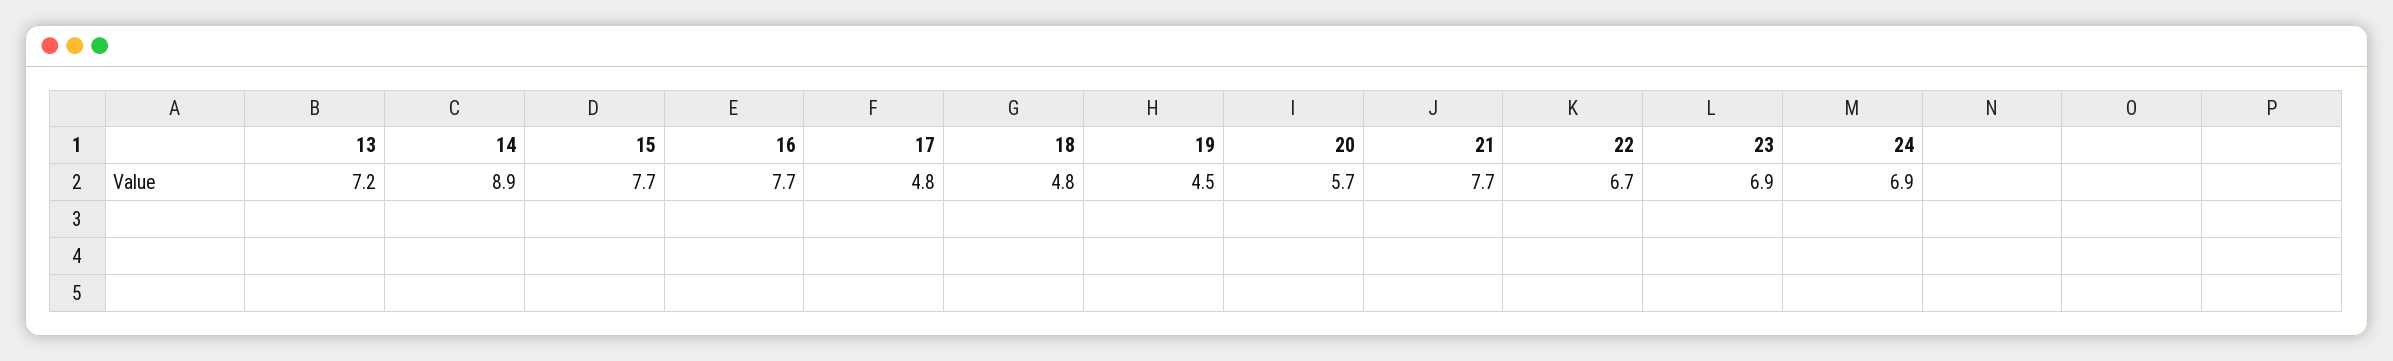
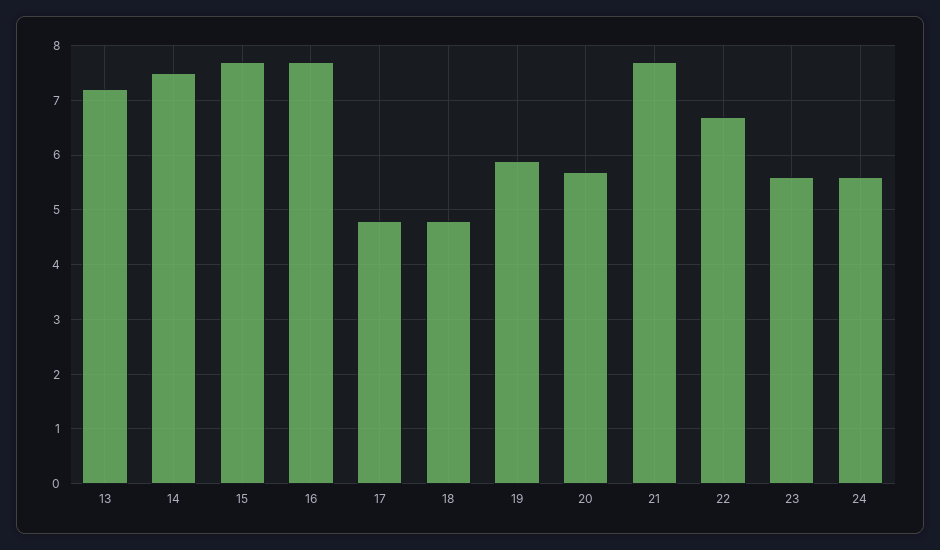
14: 8.9 -> 7.5
19: 4.5 -> 6
23: 6.9 -> 5.5
24: 6.9 -> 5.5

